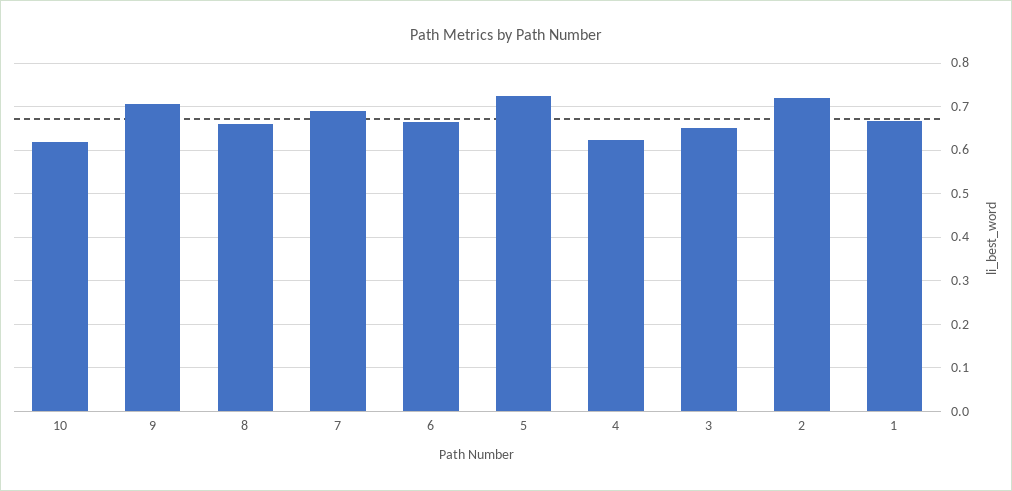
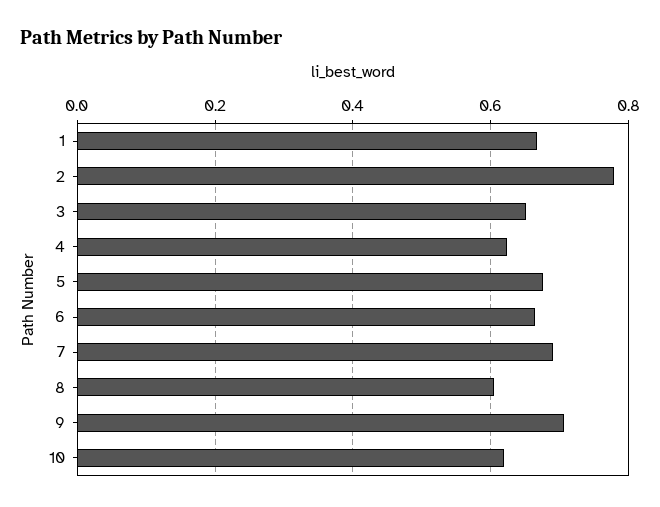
8: 0.66 -> 0.6
5: 0.72 -> 0.68
2: 0.72 -> 0.78

